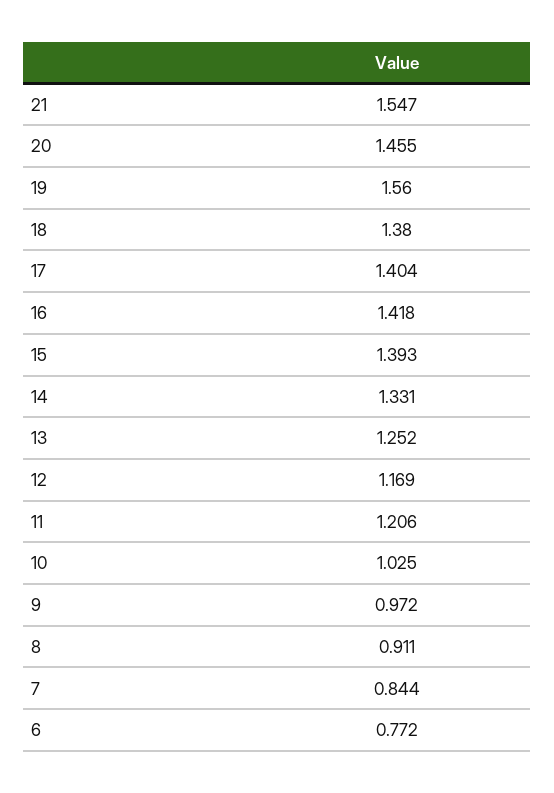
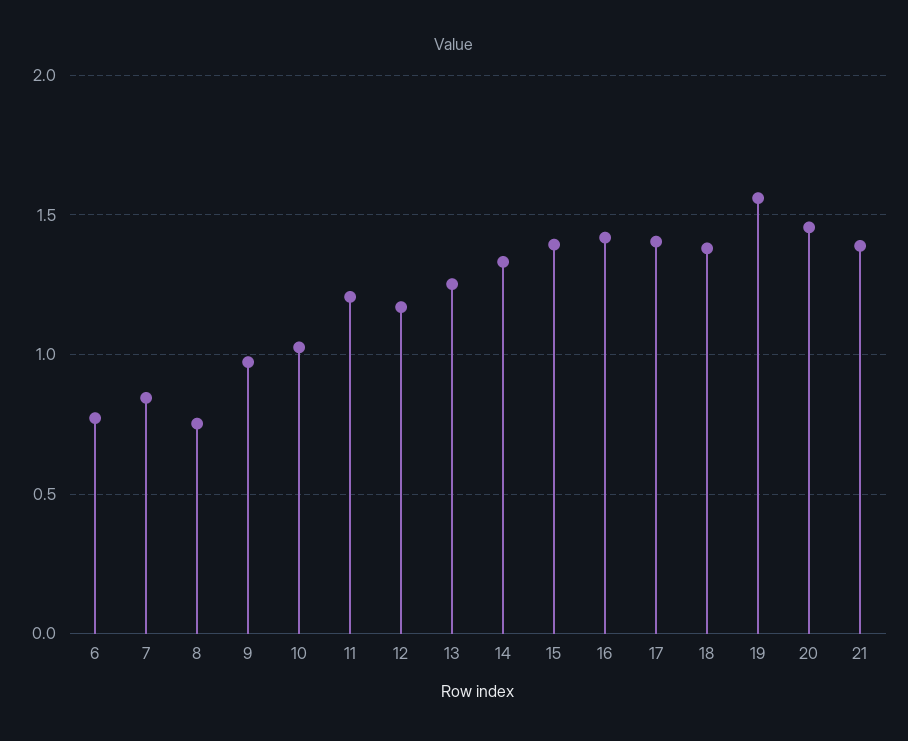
21: 1.547 -> 1.4
8: 0.911 -> 0.75

